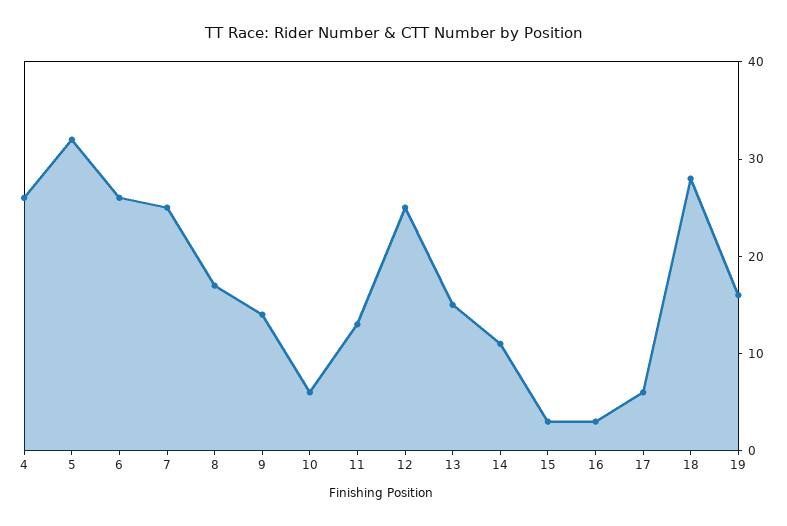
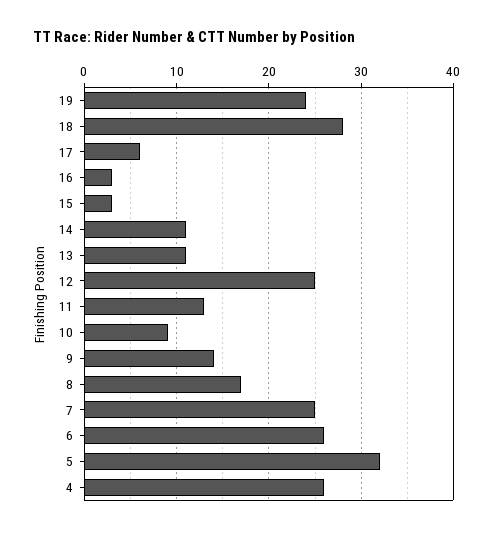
10: 6 -> 9
13: 15 -> 11
19: 16 -> 24

